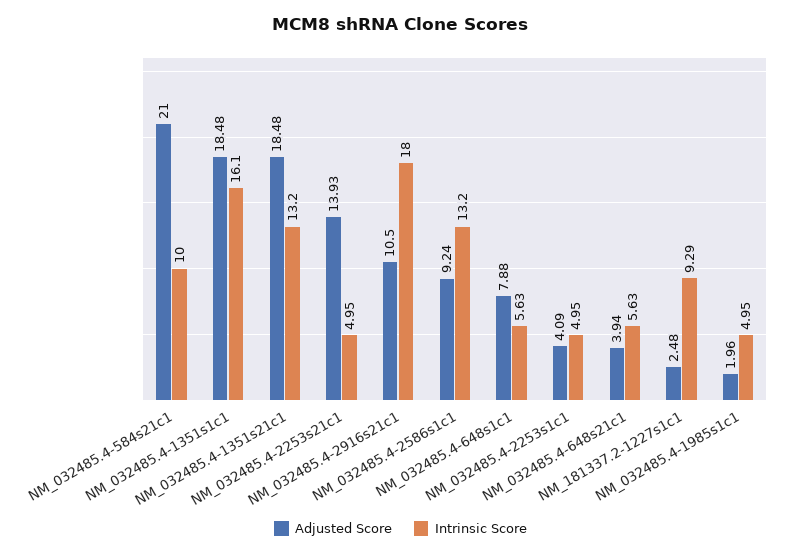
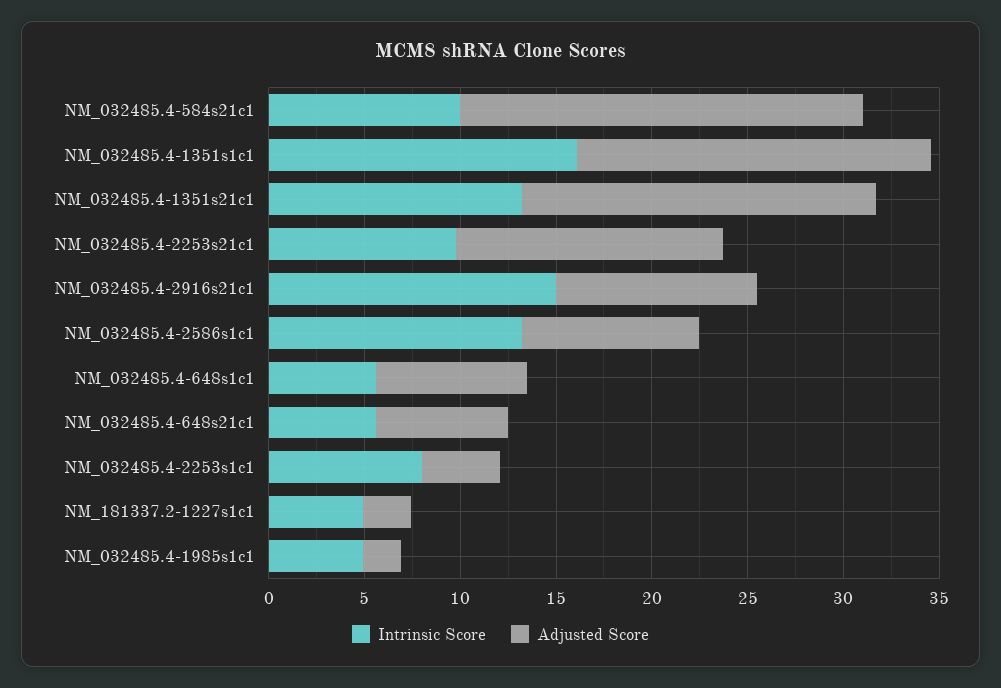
Intrinsic Score, NM_032485.4-2253s21c1: 4.95 -> 10
Intrinsic Score, NM_032485.4-2916s21c1: 18 -> 15
Intrinsic Score, NM_032485.4-2253s1c1: 4.95 -> 8
Adjusted Score, NM_032485.4-648s21c1: 3.94 -> 7
Intrinsic Score, NM_181337.2-1227s1c1: 9.29 -> 5

